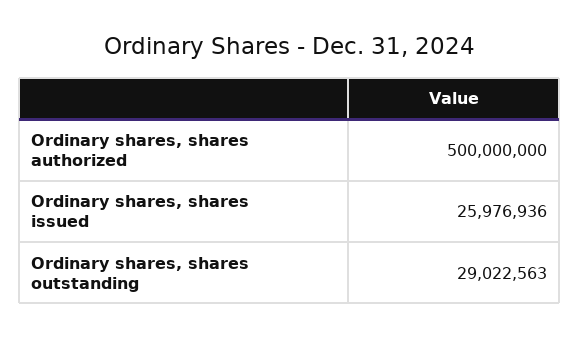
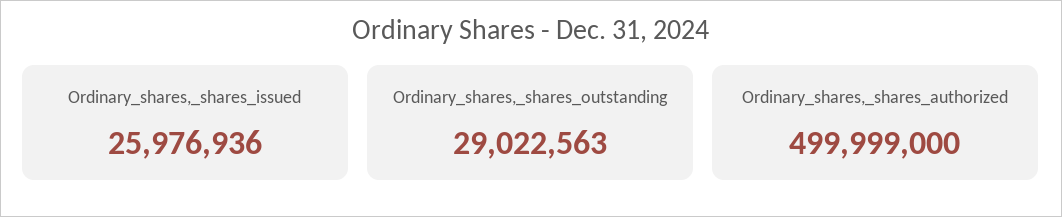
Ordinary shares, shares authorized: 500000000 -> 499999000

